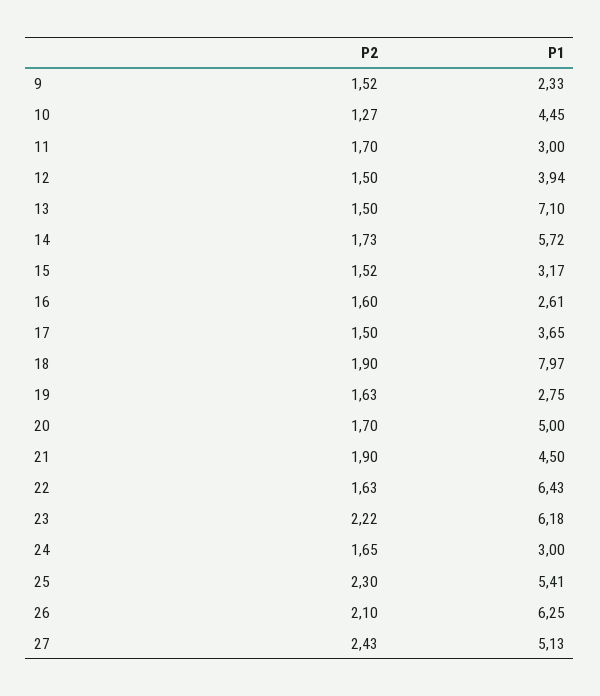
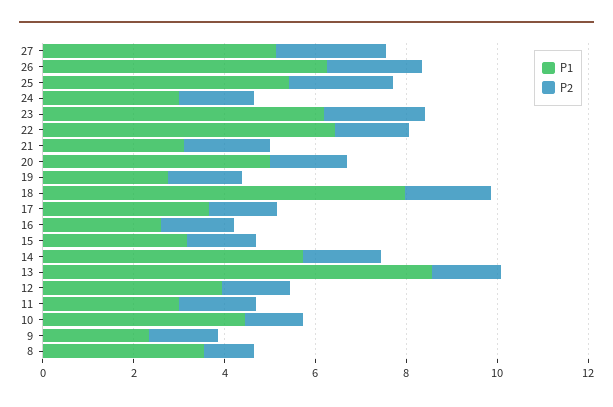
P1, 13: 7.1 -> 8.5
P1, 21: 4.5 -> 3
P1, 8: none -> 3.5
P2, 8: none -> 1

